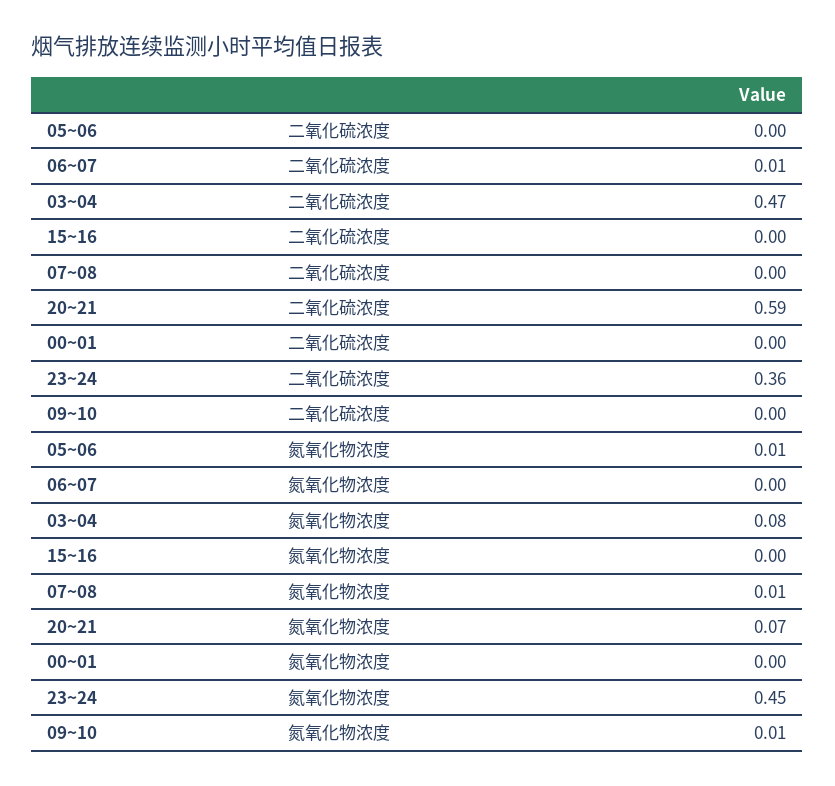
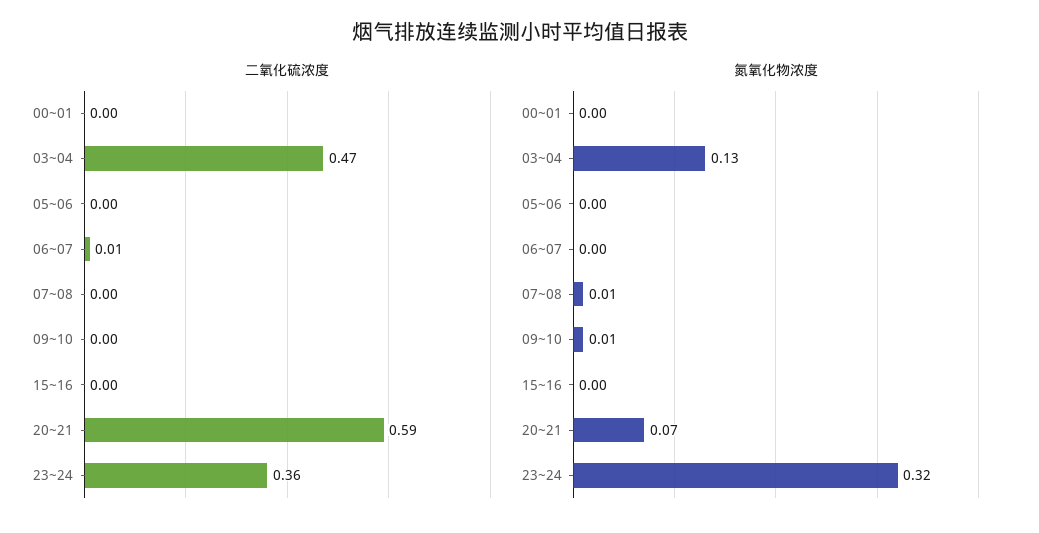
氮氧化物浓度, 05~06: 0.01 -> 0
氮氧化物浓度, 03~04: 0.08 -> 0.13
氮氧化物浓度, 23~24: 0.45 -> 0.32

